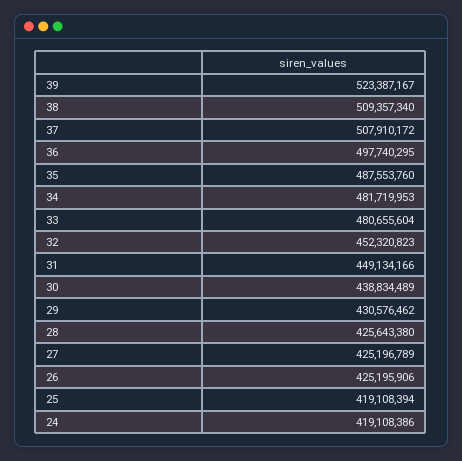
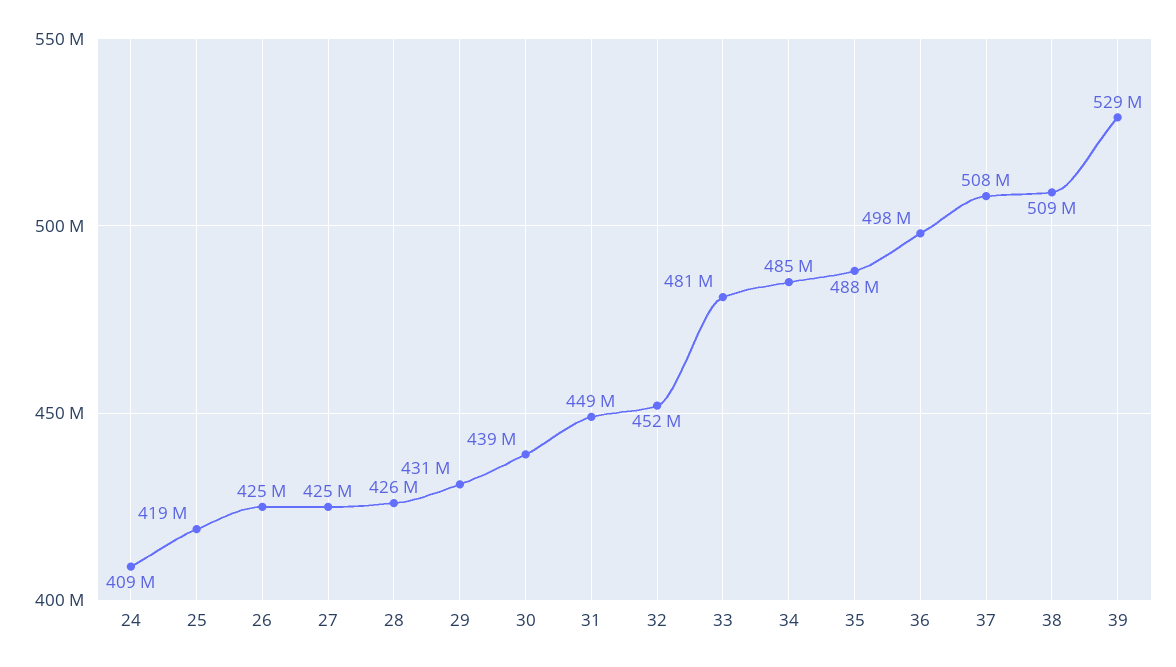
39: 523387167 -> 529000000
34: 481719953 -> 485000000
24: 419108386 -> 409000000

